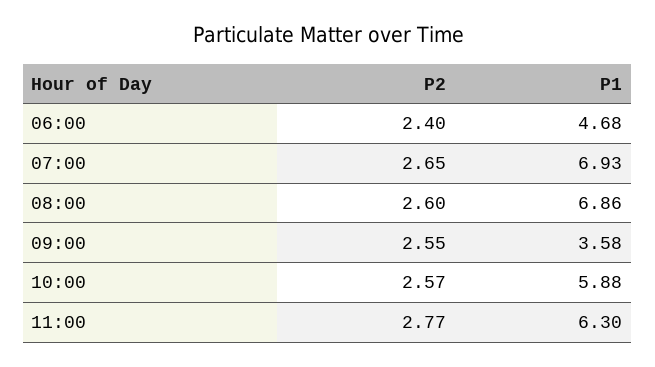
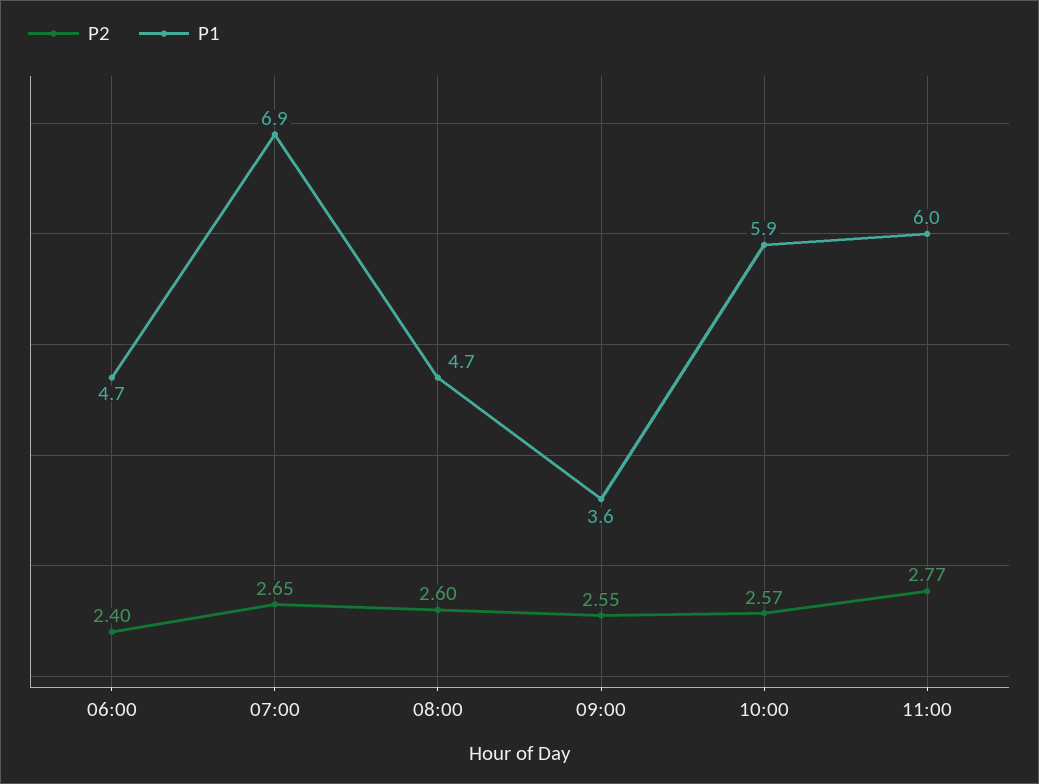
P1, 08:00: 6.86 -> 4.7
P1, 11:00: 6.3 -> 6

